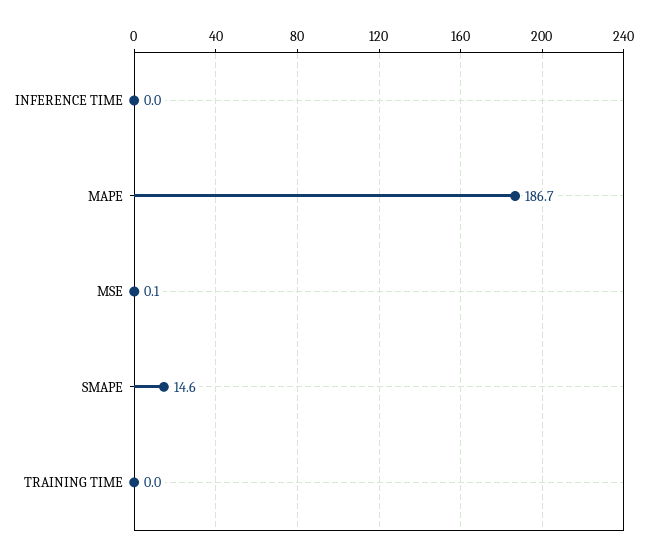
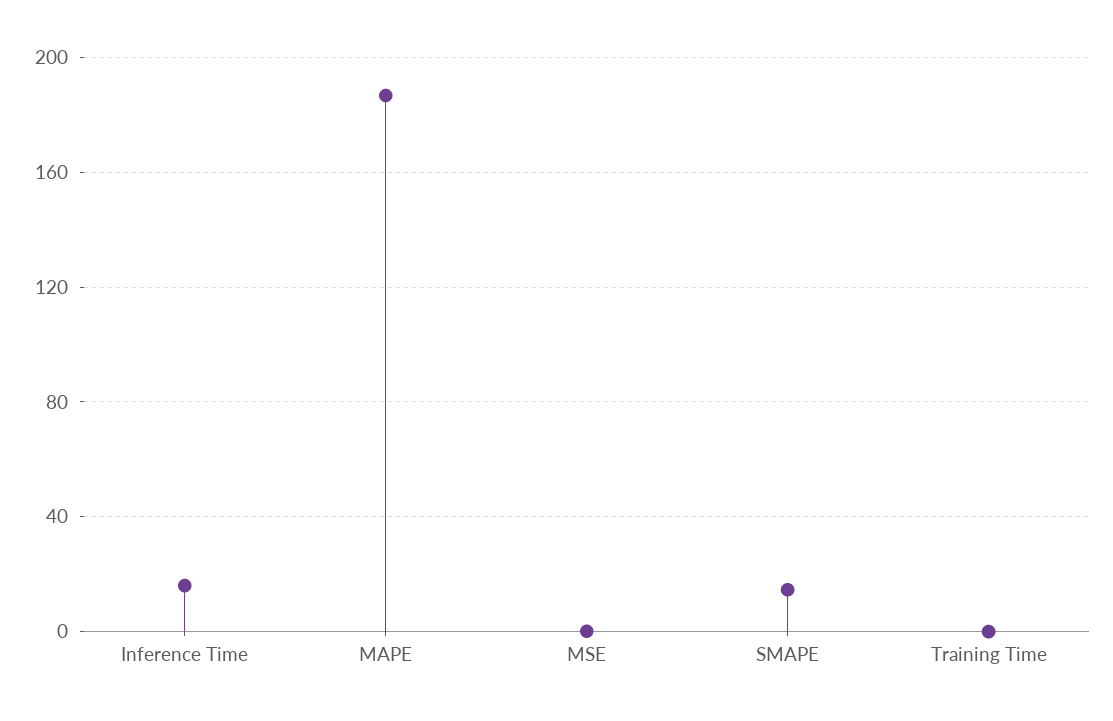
INFERENCE TIME: 0 -> 15

